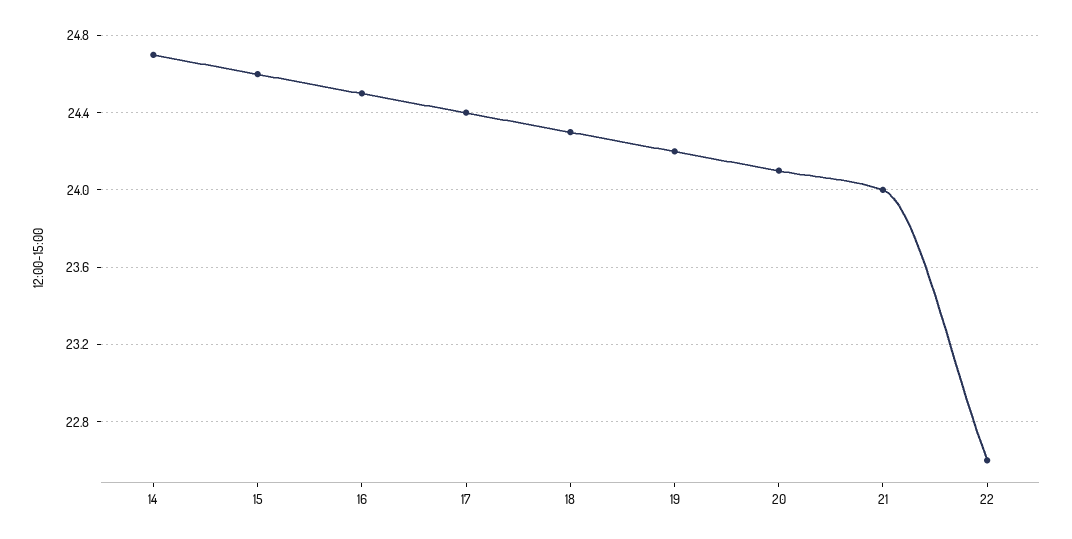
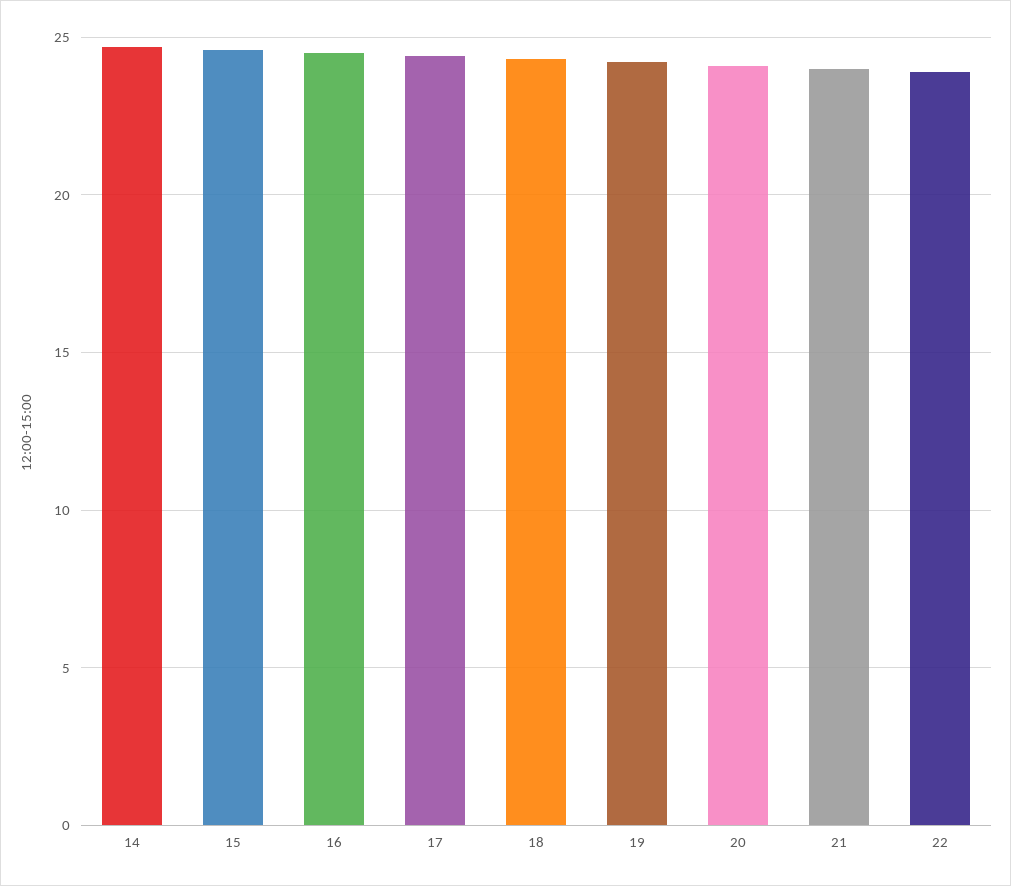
22: 22.6 -> 24

